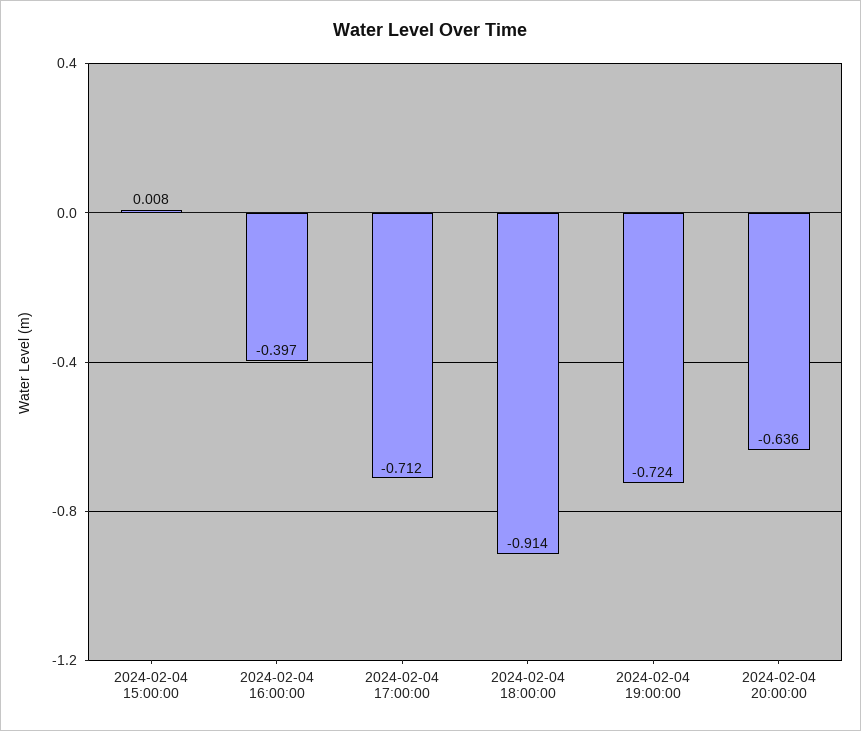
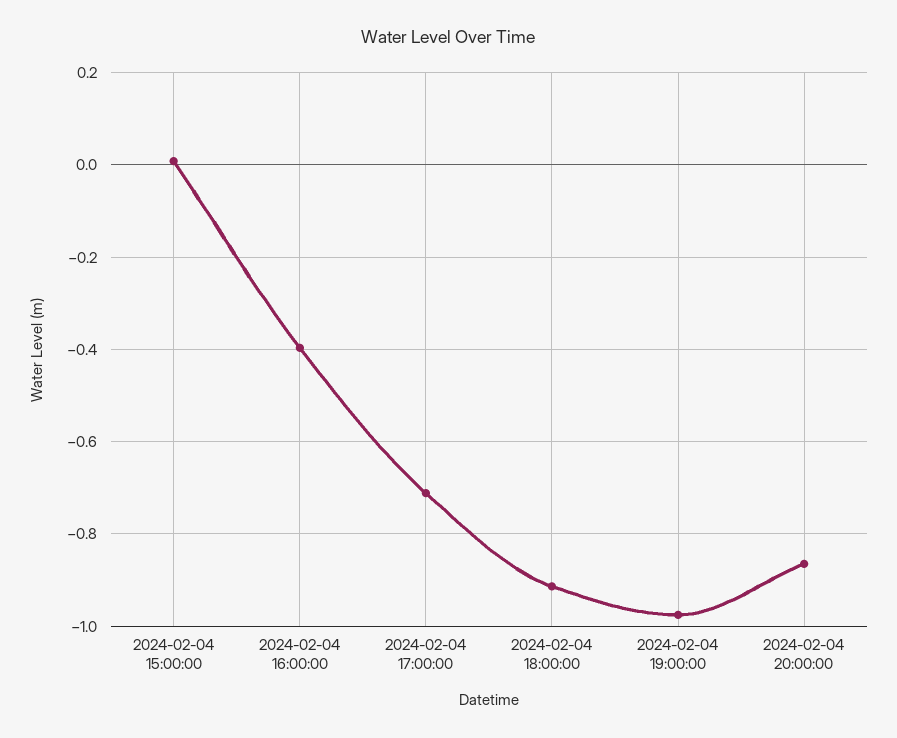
2024-02-04 19:00:00: -0.724 -> -0.98
2024-02-04 20:00:00: -0.636 -> -0.86

